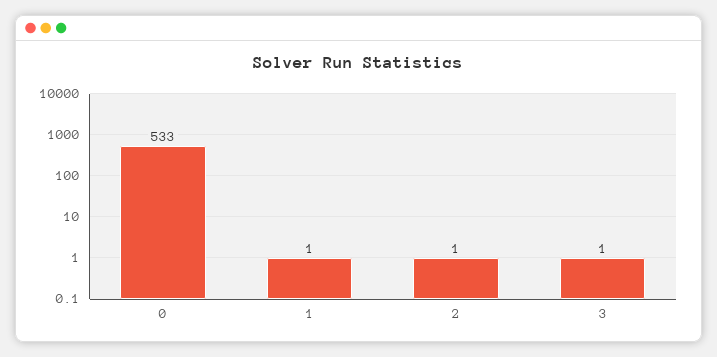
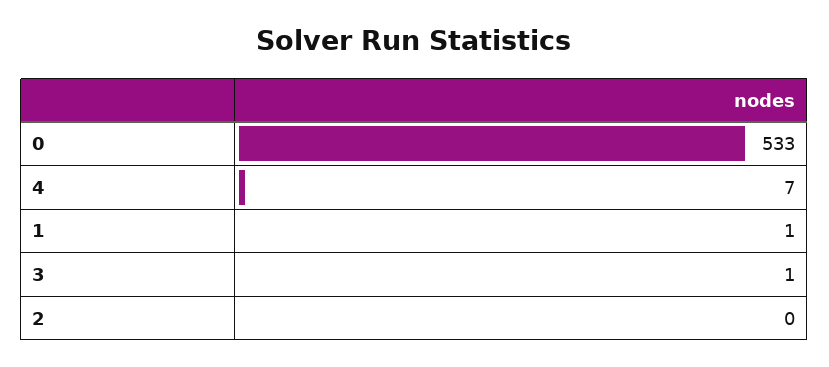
2: 1 -> 0
4: none -> 7

